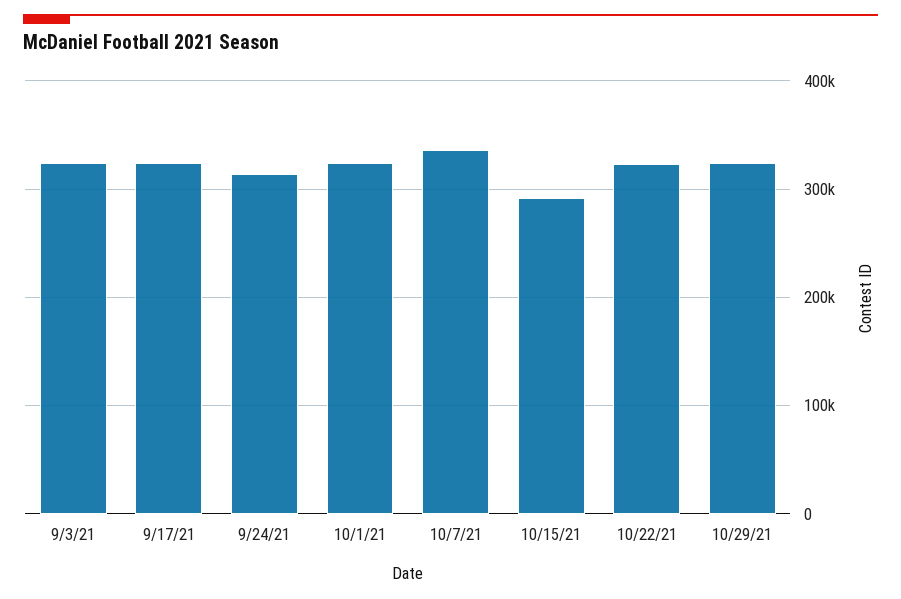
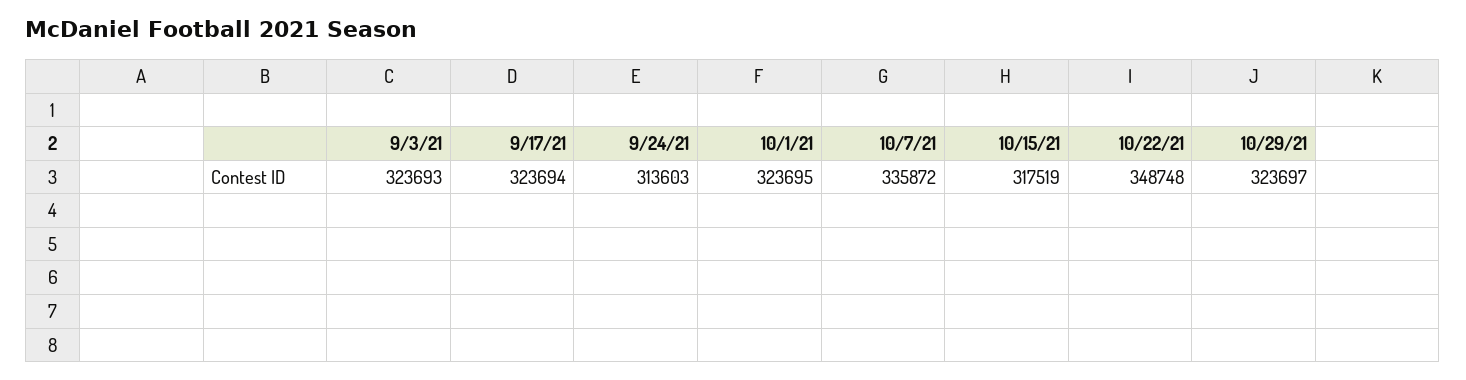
10/15/21: 290000 -> 317519
10/22/21: 320000 -> 348748

